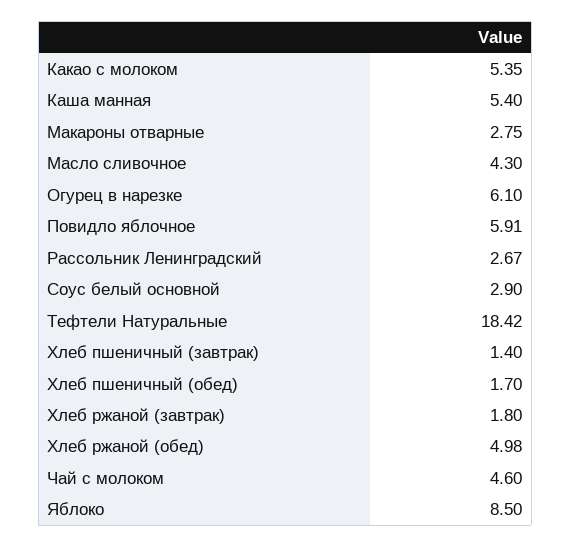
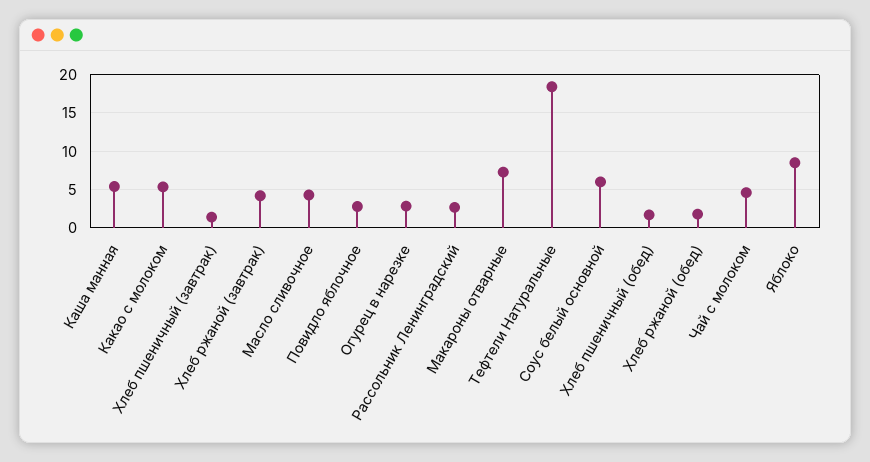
Макароны отварные: 2.75 -> 7
Огурец в нарезке: 6.1 -> 3
Повидло яблочное: 5.91 -> 3
Соус белый основной: 2.9 -> 6
Хлеб ржаной (завтрак): 1.8 -> 4
Хлеб ржаной (обед): 4.98 -> 2

